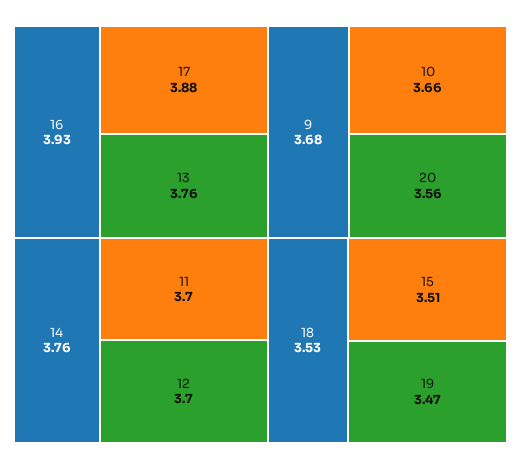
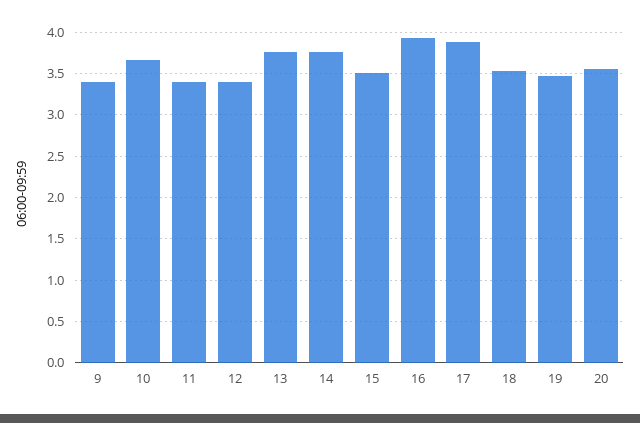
11: 3.7 -> 3.4
12: 3.7 -> 3.4
9: 3.68 -> 3.4

